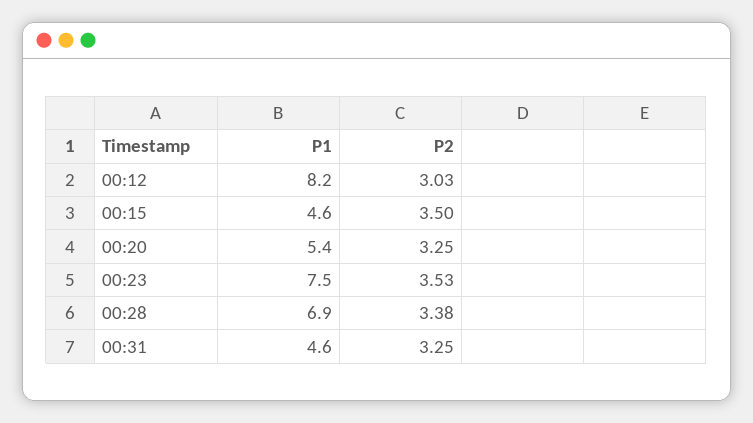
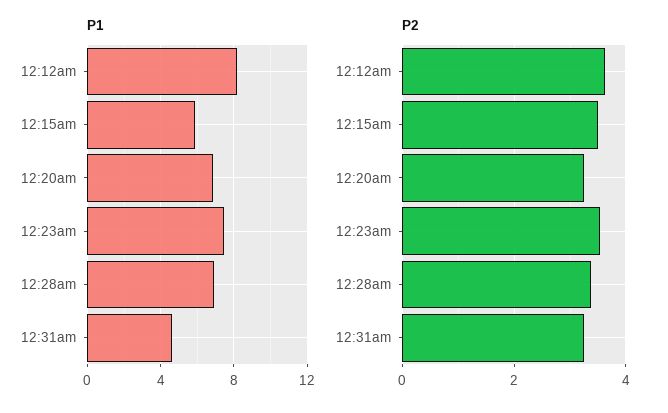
P2, 00:12: 3.03 -> 3.6
P1, 00:15: 4.6 -> 6
P1, 00:20: 5.4 -> 7

